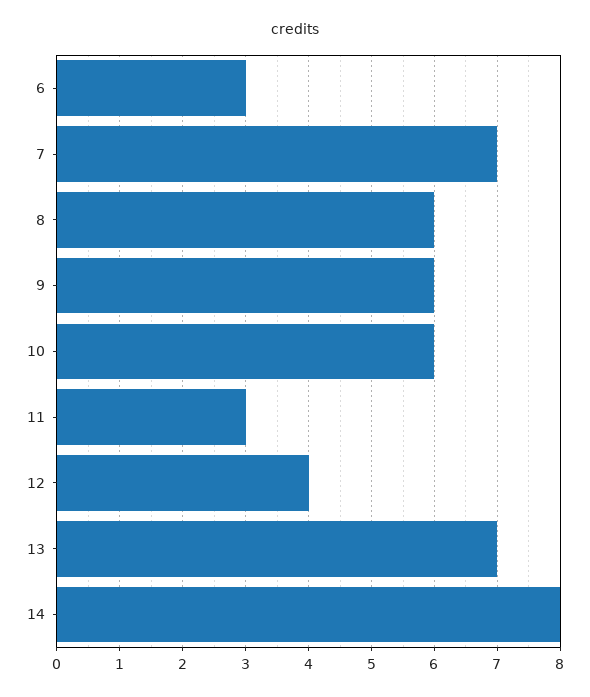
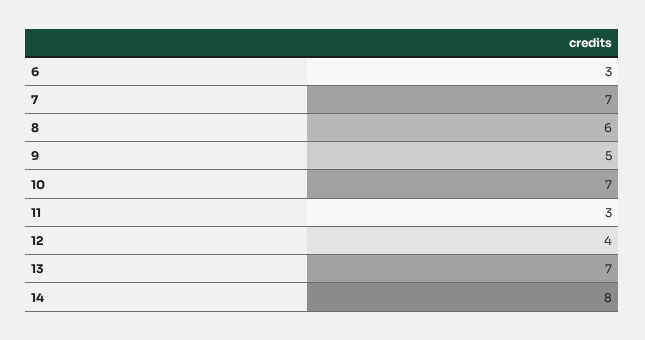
9: 6 -> 5
10: 6 -> 7

